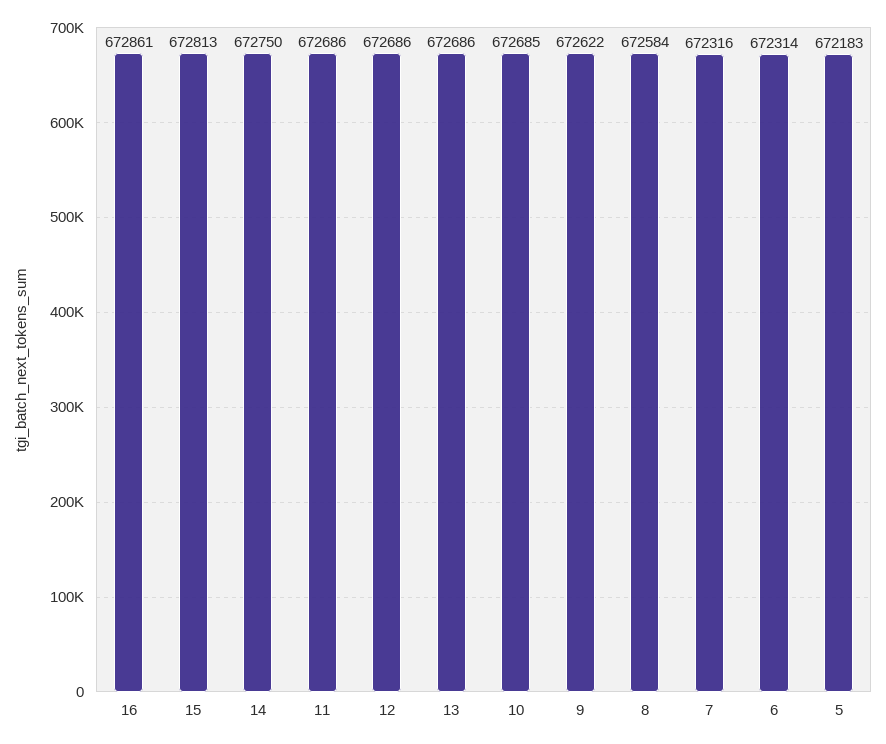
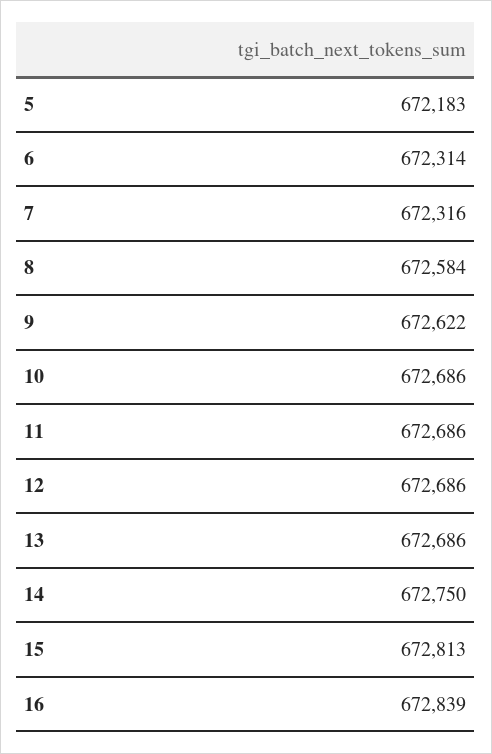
16: 672861 -> 672839
10: 672685 -> 672686

